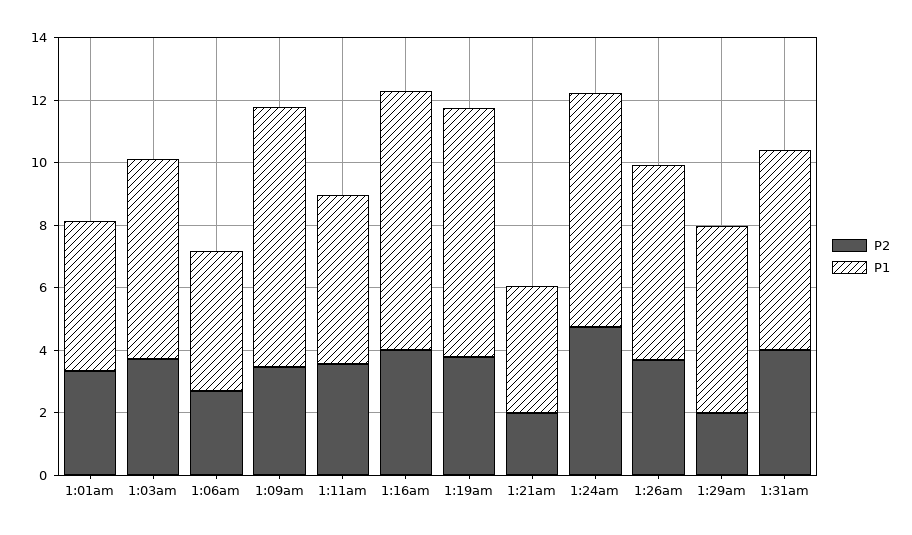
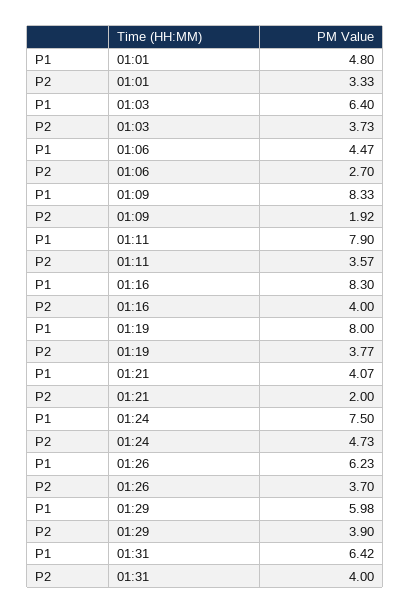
P2, 1:09am: 3.5 -> 1.92
P1, 1:11am: 5.5 -> 7.9
P2, 1:29am: 2 -> 3.9

